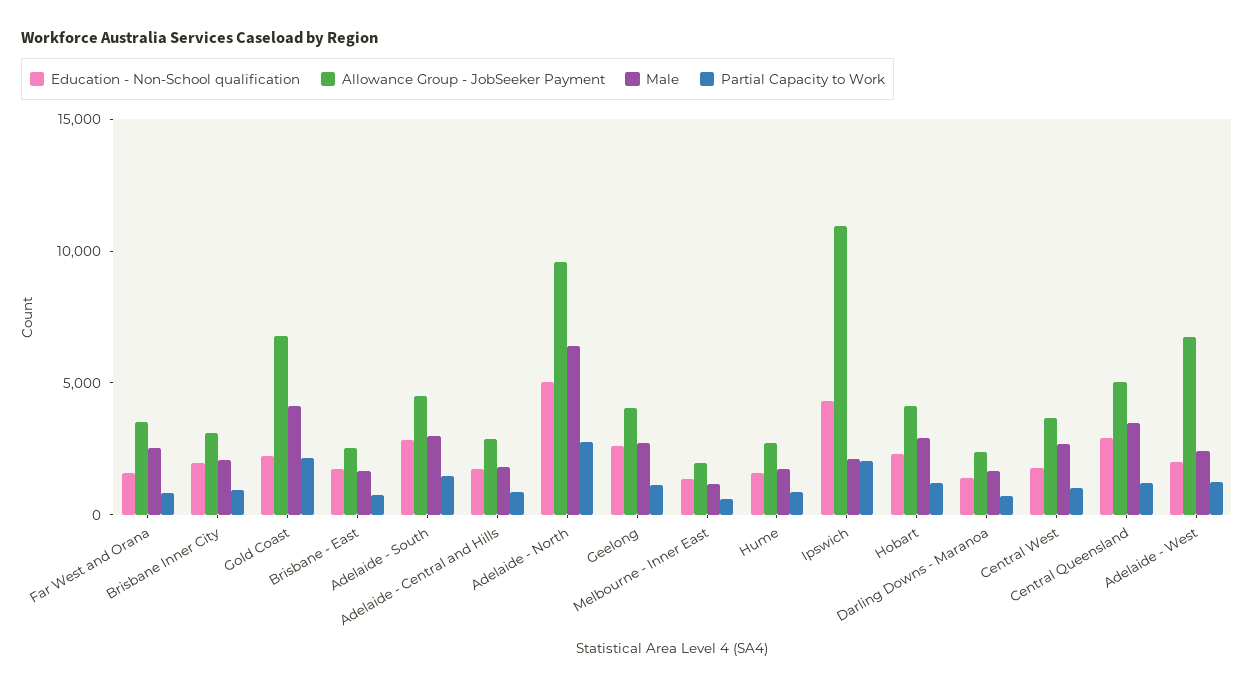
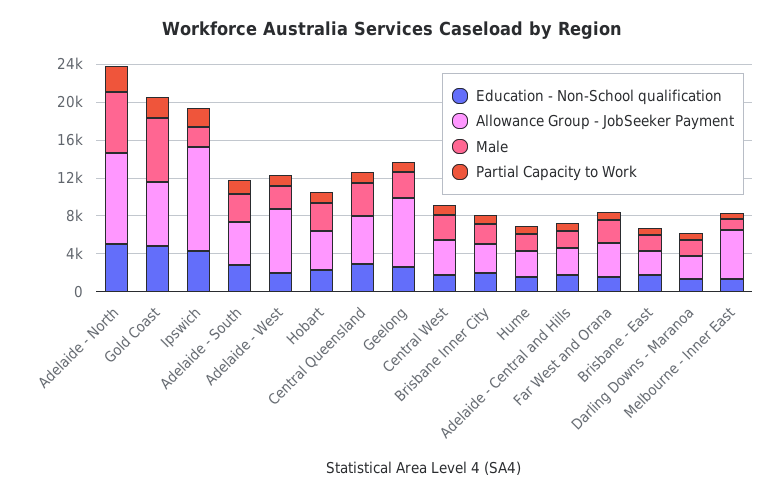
Education - Non-School qualification, Gold Coast: 2000 -> 5000
Male, Gold Coast: 4000 -> 7000
Allowance Group - JobSeeker Payment, Geelong: 4000 -> 7000
Allowance Group - JobSeeker Payment, Melbourne - Inner East: 2000 -> 5000

